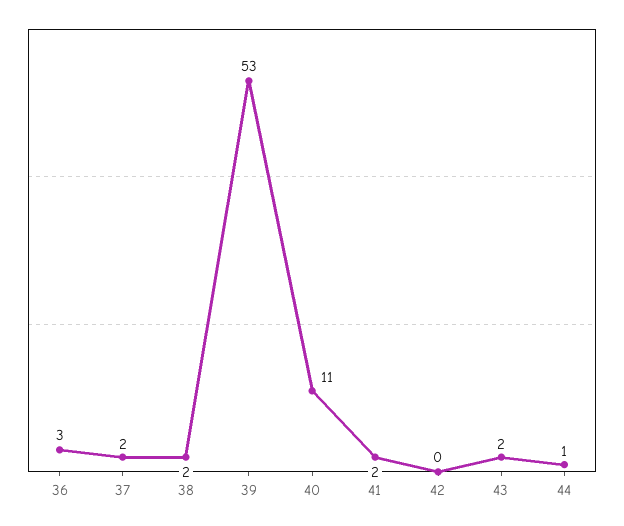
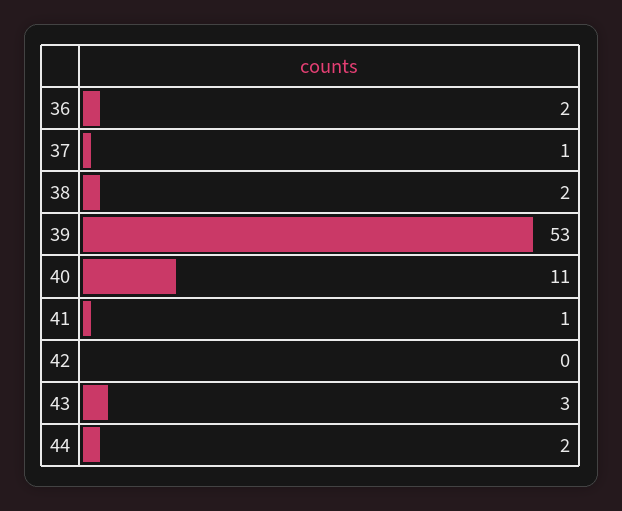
36: 3 -> 2
37: 2 -> 1
41: 2 -> 1
43: 2 -> 3
44: 1 -> 2

